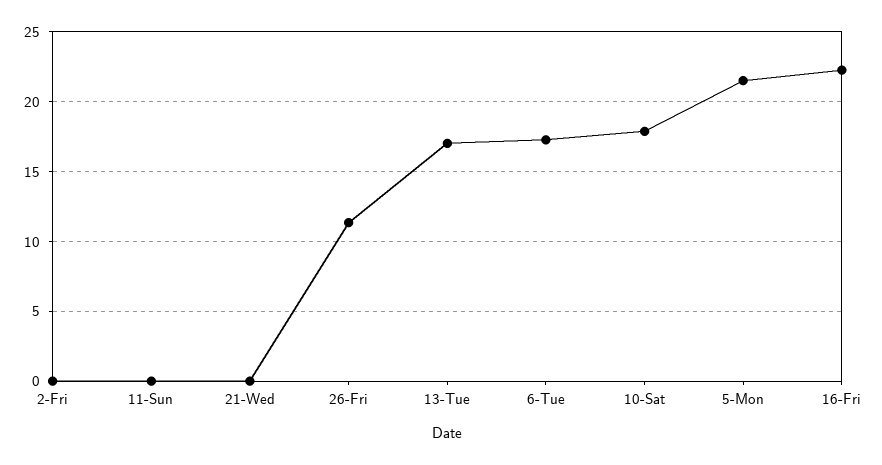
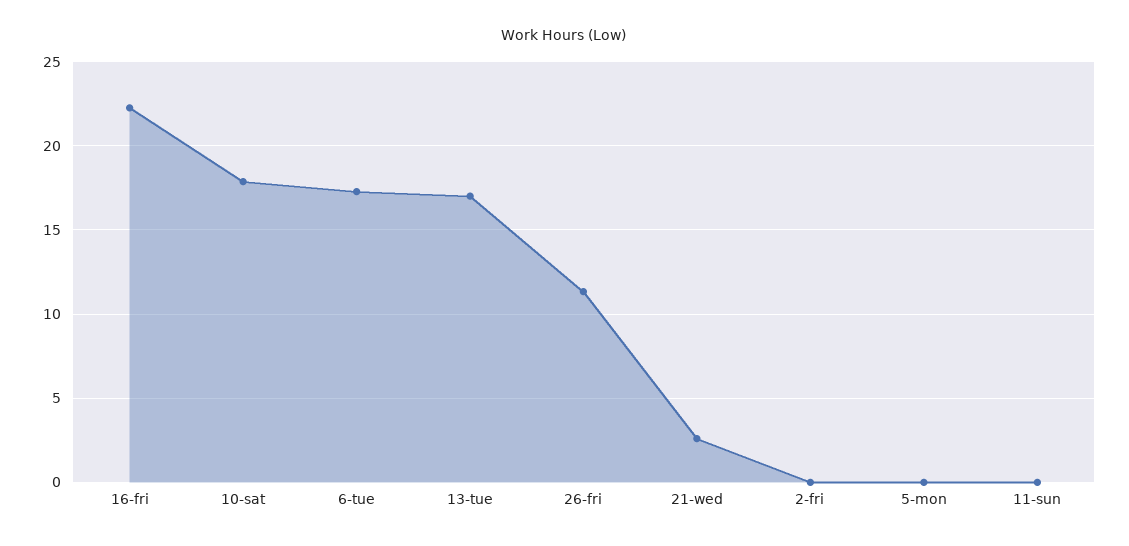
21-Wed: 0 -> 2.5
5-Mon: 21.5 -> 0

